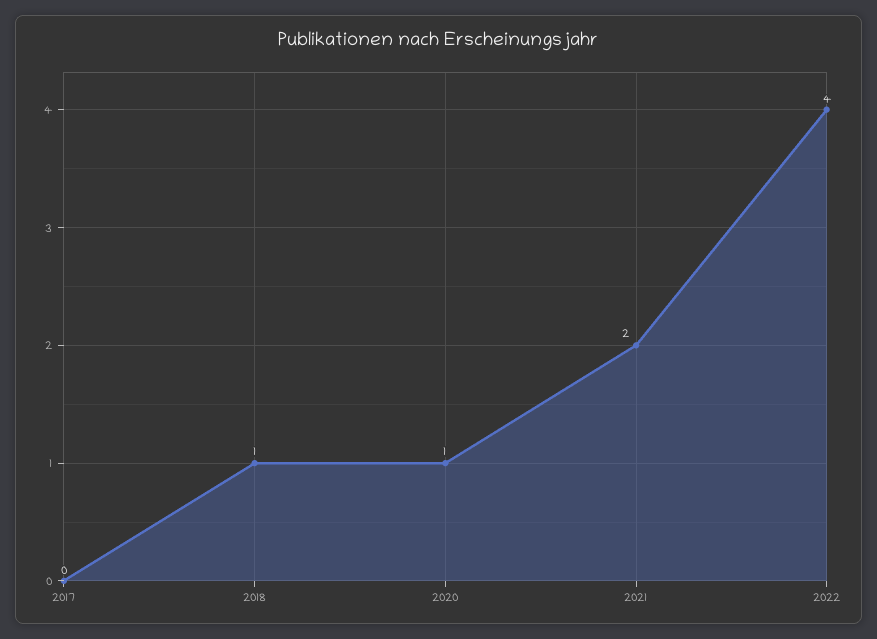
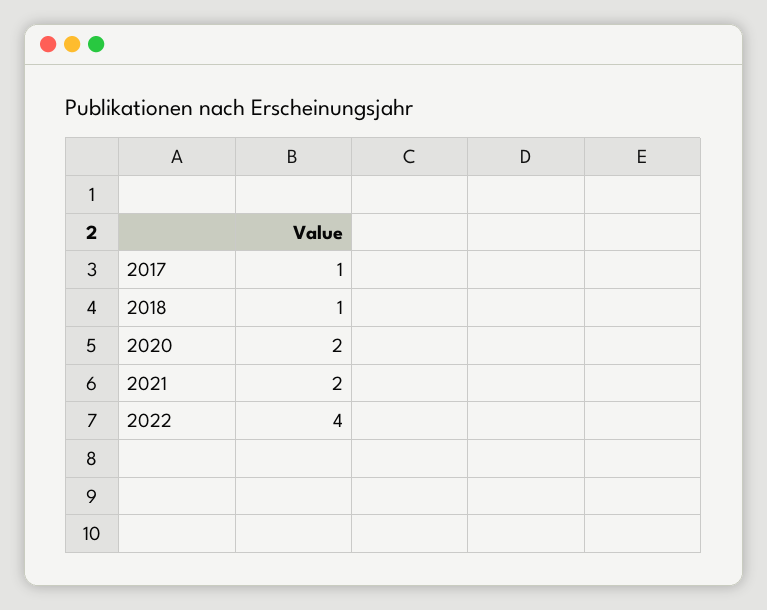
2017: 0 -> 1
2020: 1 -> 2

